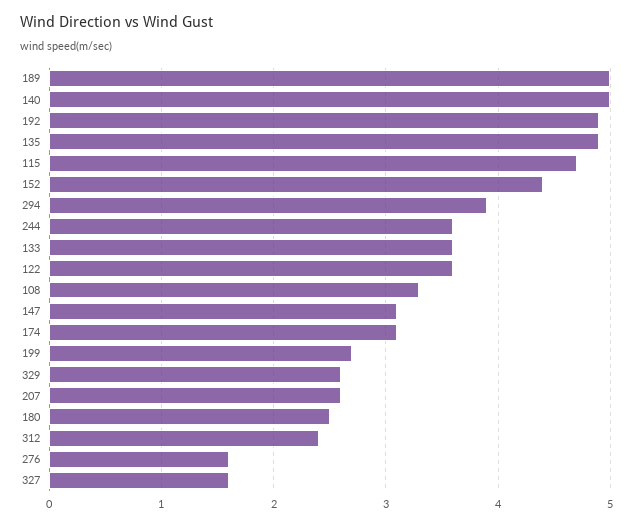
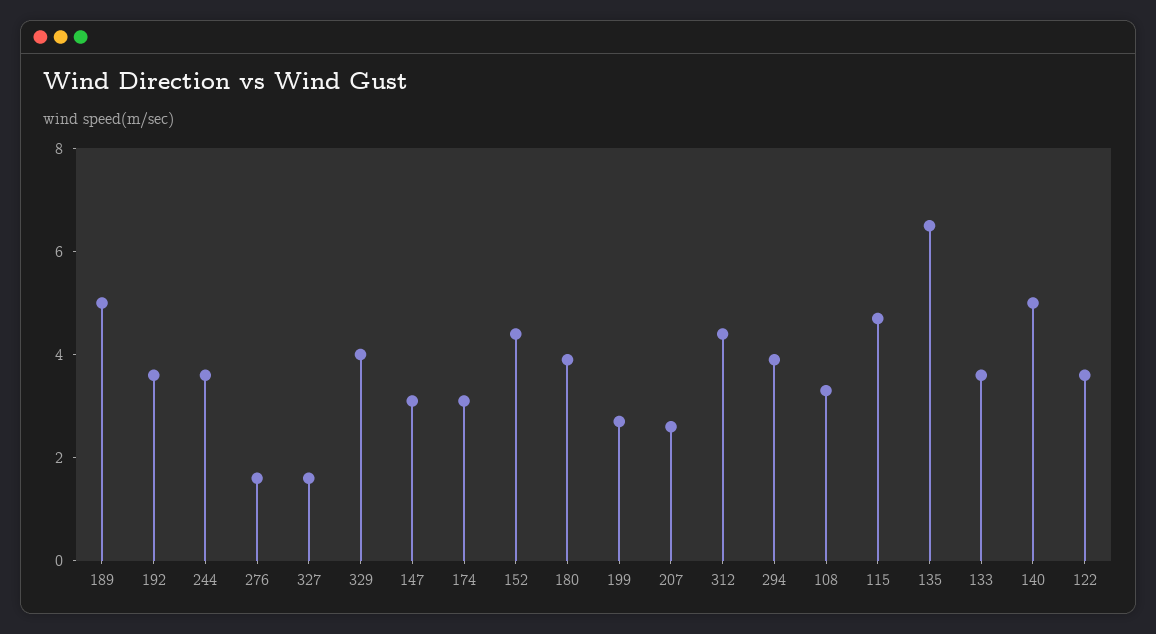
192: 4.9 -> 3.5
135: 4.9 -> 6.5
329: 2.6 -> 4
180: 2.5 -> 4
312: 2.4 -> 4.5

